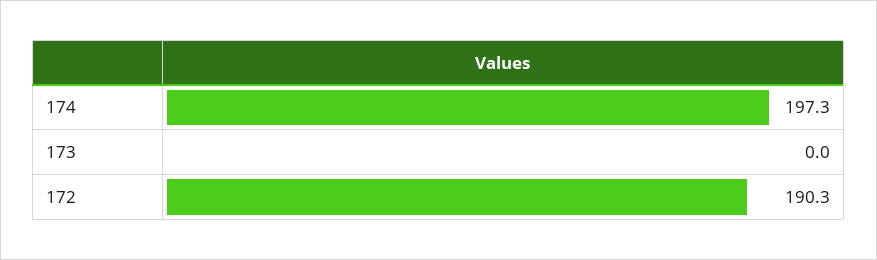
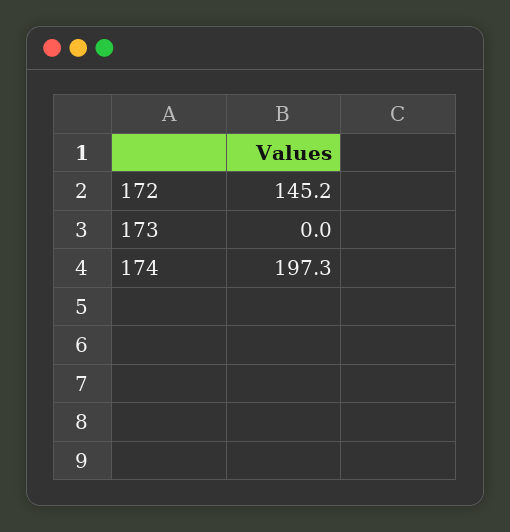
172: 190.3 -> 145.2

